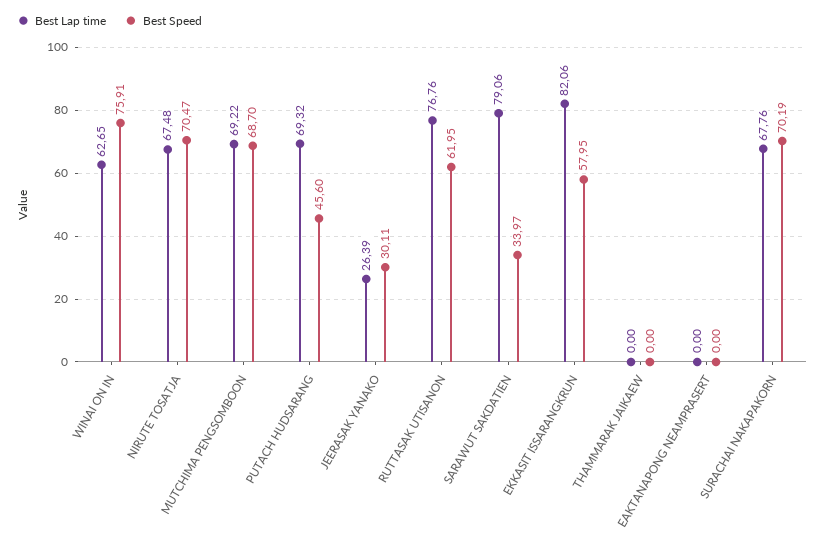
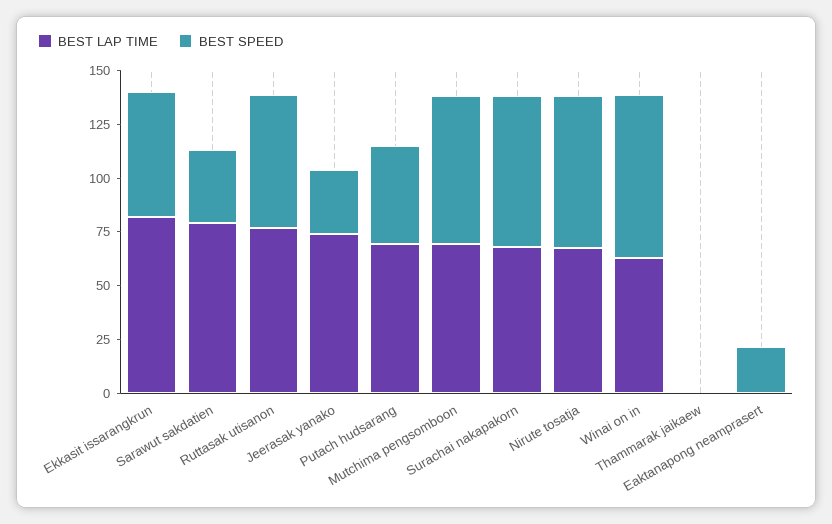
Best Lap time, JEERASAK YANAKO: 26.39 -> 75
Best Speed, EAKTANAPONG NEAMPRASERT: 0 -> 20

